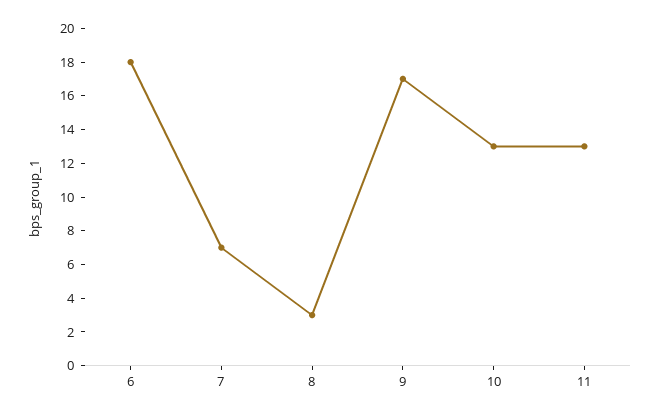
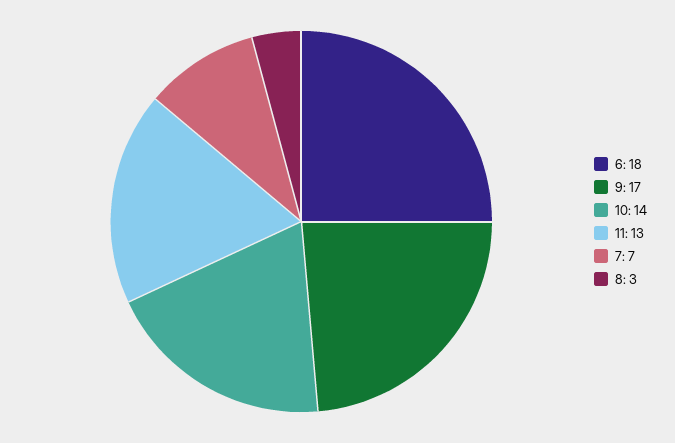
10: 13 -> 14

